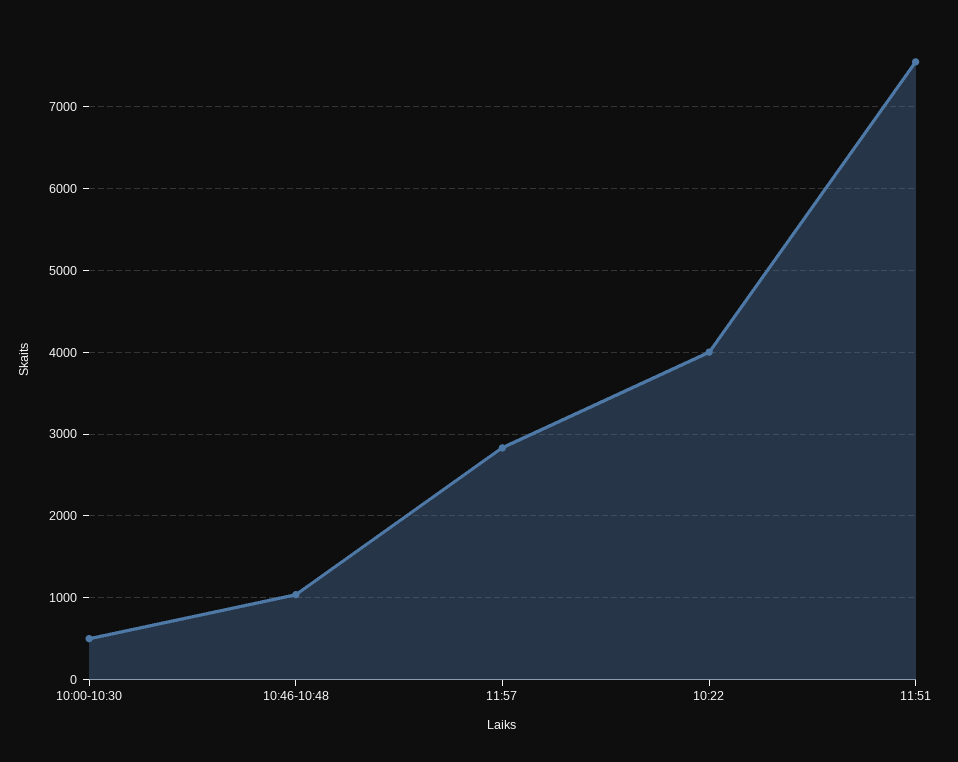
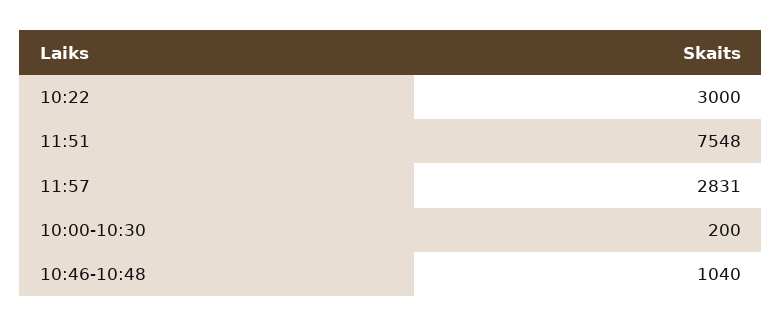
10:00-10:30: 500 -> 200
10:22: 4000 -> 3000

